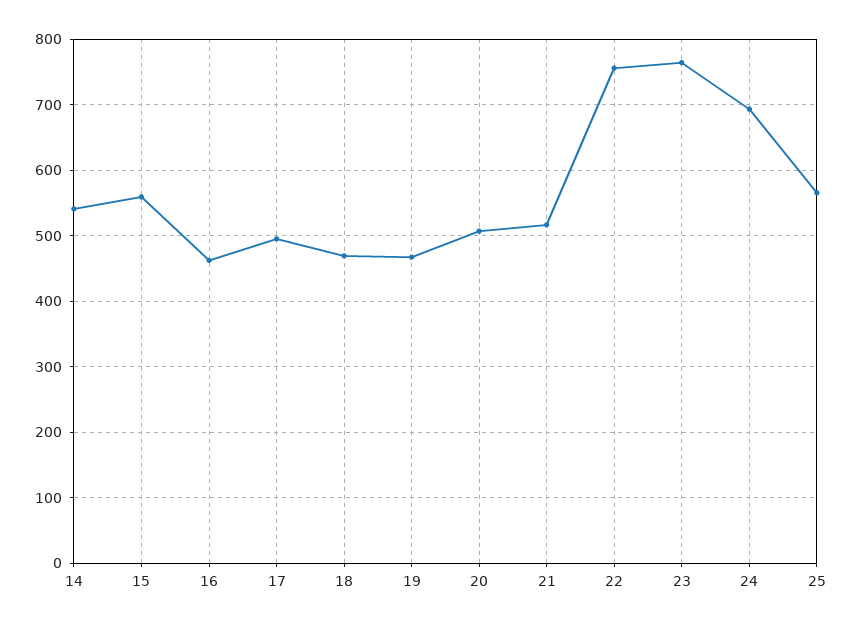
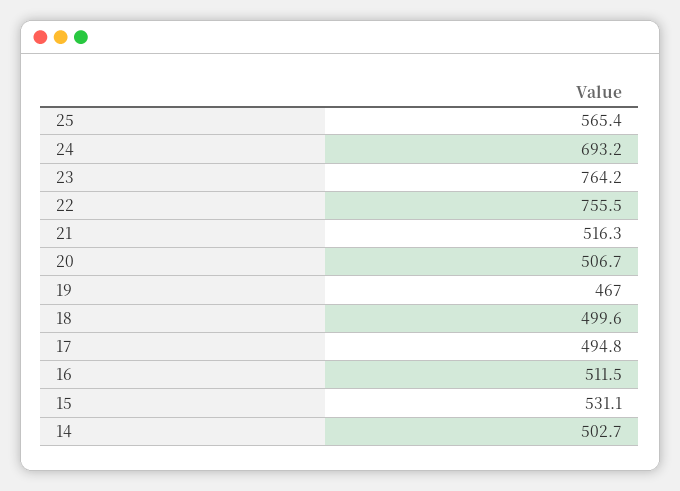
14: 540 -> 502.7
15: 560 -> 531.1
16: 460 -> 511.5
18: 470 -> 499.6

